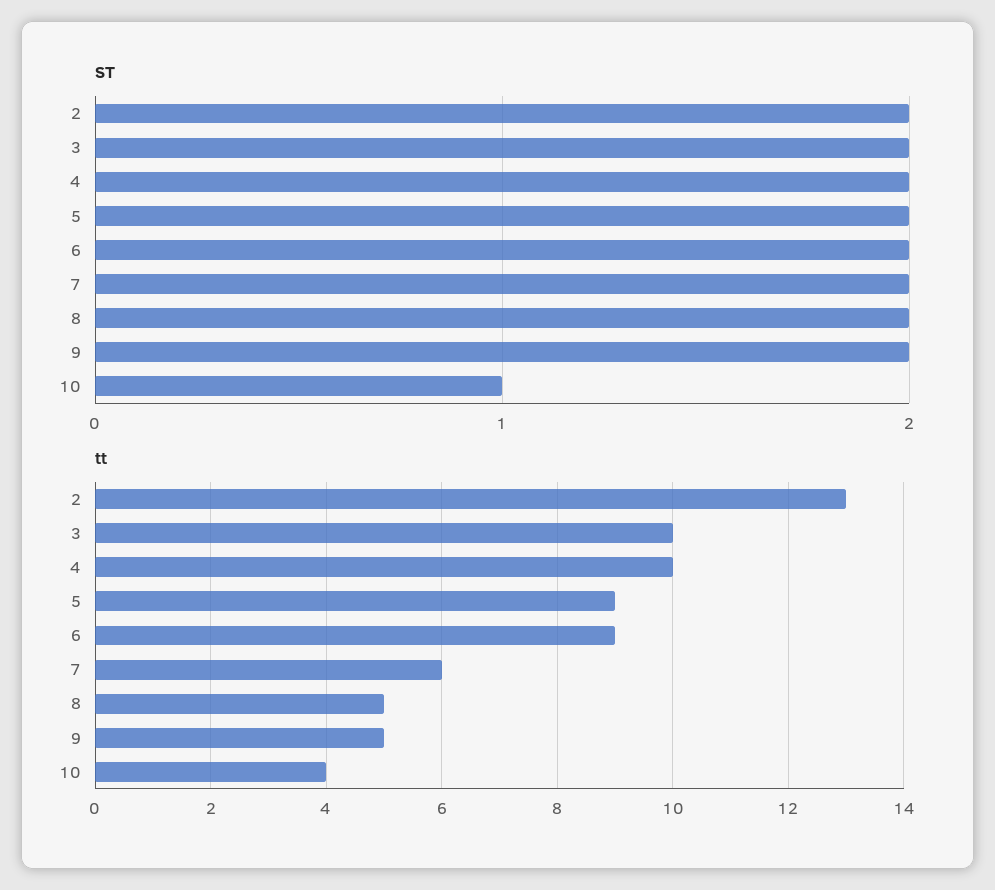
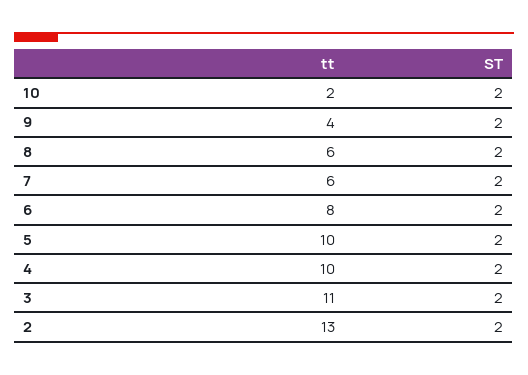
ST, 10: 1 -> 2
tt, 3: 10 -> 11
tt, 5: 9 -> 10
tt, 6: 9 -> 8
tt, 8: 5 -> 6
tt, 9: 5 -> 4
tt, 10: 4 -> 2

